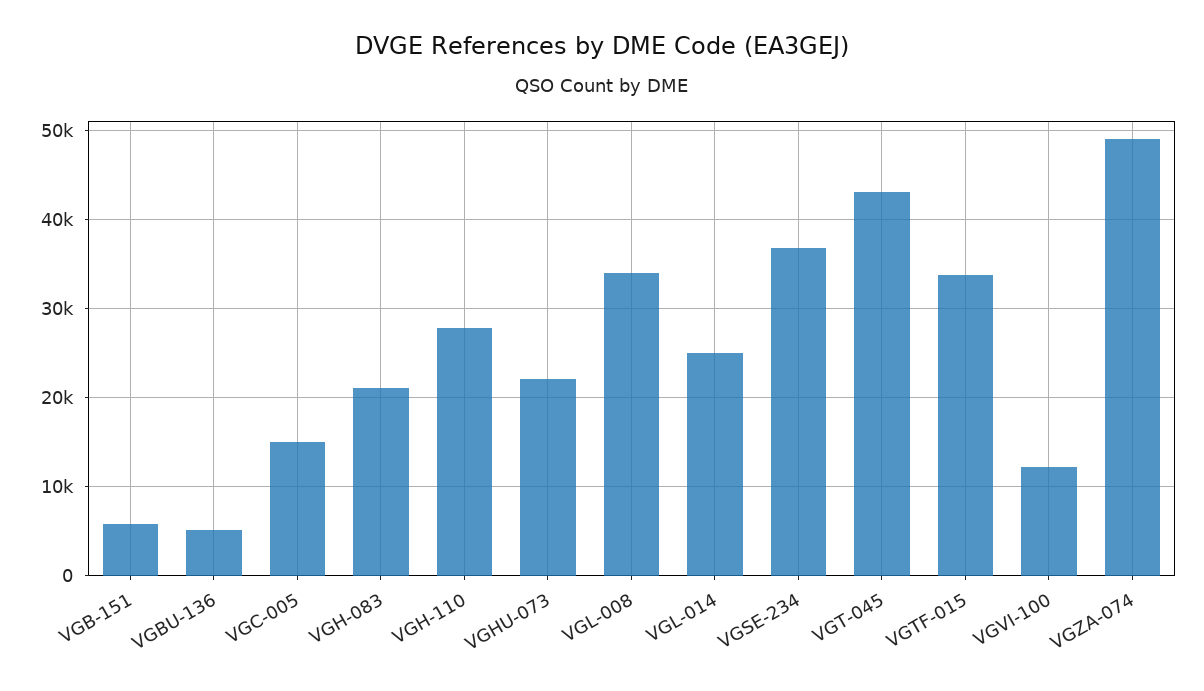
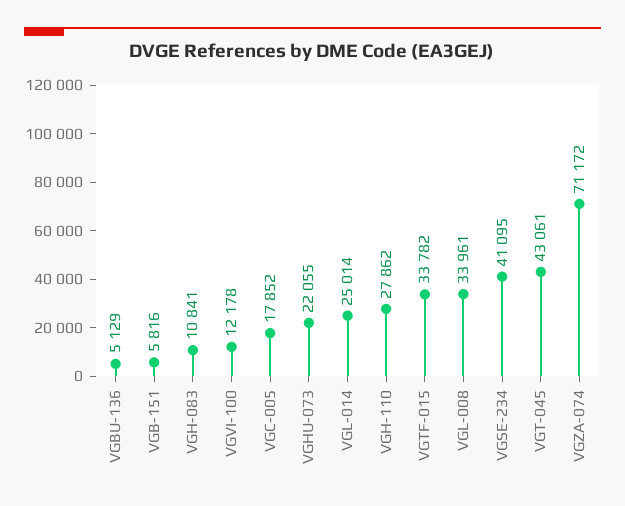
VGC-005: 15000 -> 17852
VGH-083: 21000 -> 10841
VGSE-234: 37000 -> 41095
VGZA-074: 49000 -> 71172

